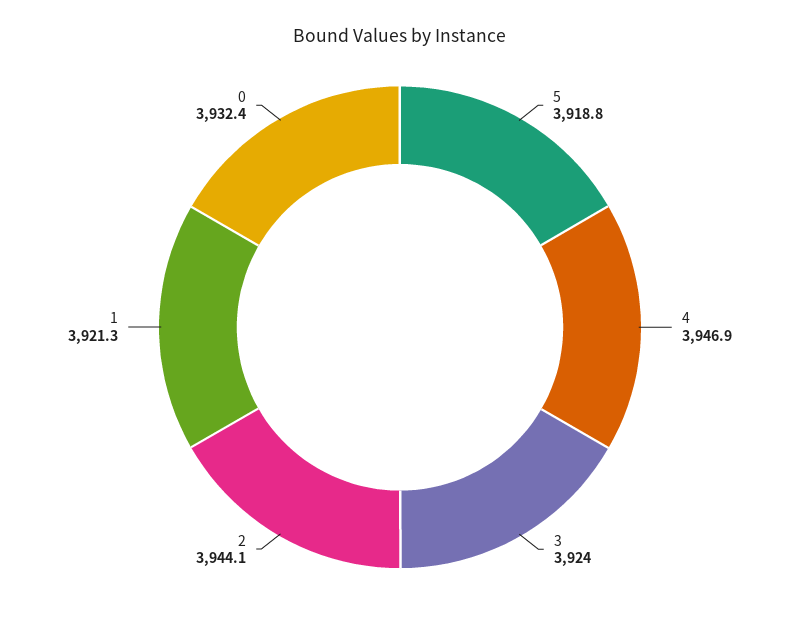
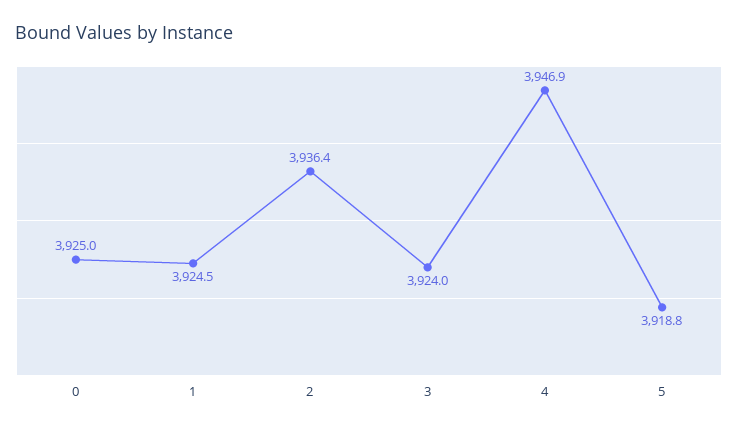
2: 3944.1 -> 3936.4
1: 3921.3 -> 3924.5
0: 3932.4 -> 3925

